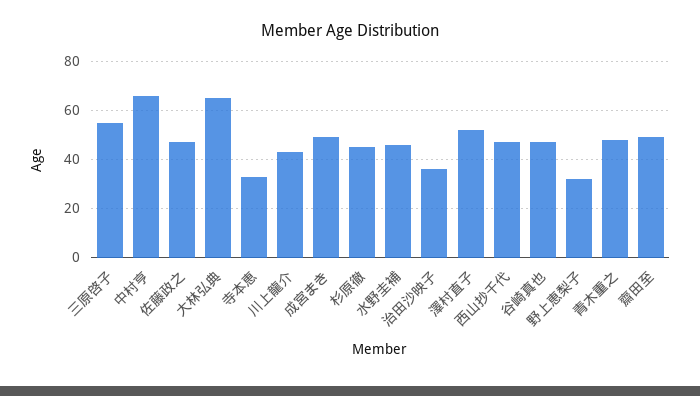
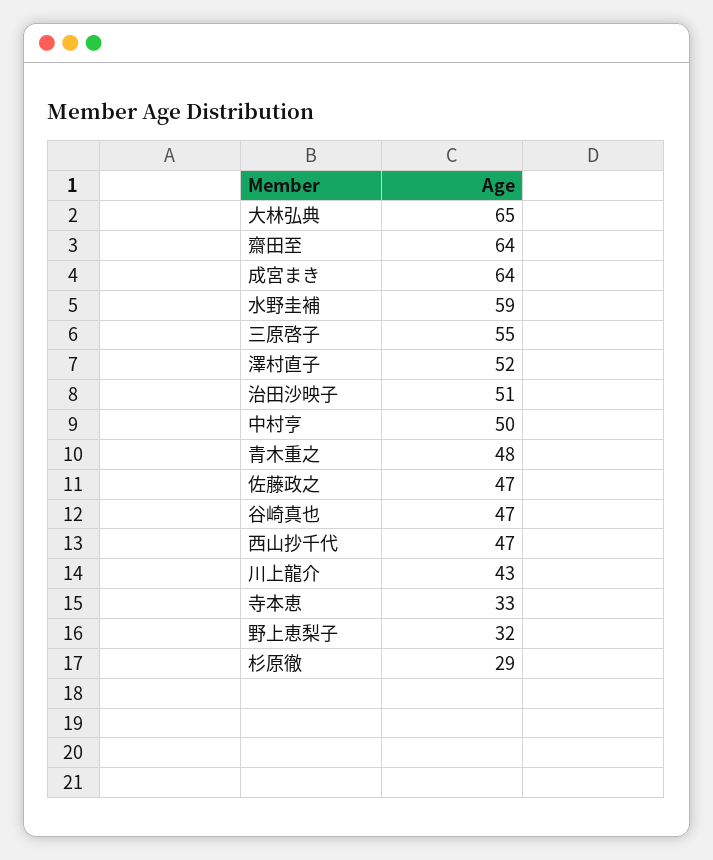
中村亨: 65 -> 50
成宮まき: 50 -> 64
杉原徹: 45 -> 29
水野圭補: 45 -> 59
治田沙映子: 35 -> 51
齋田至: 50 -> 64

